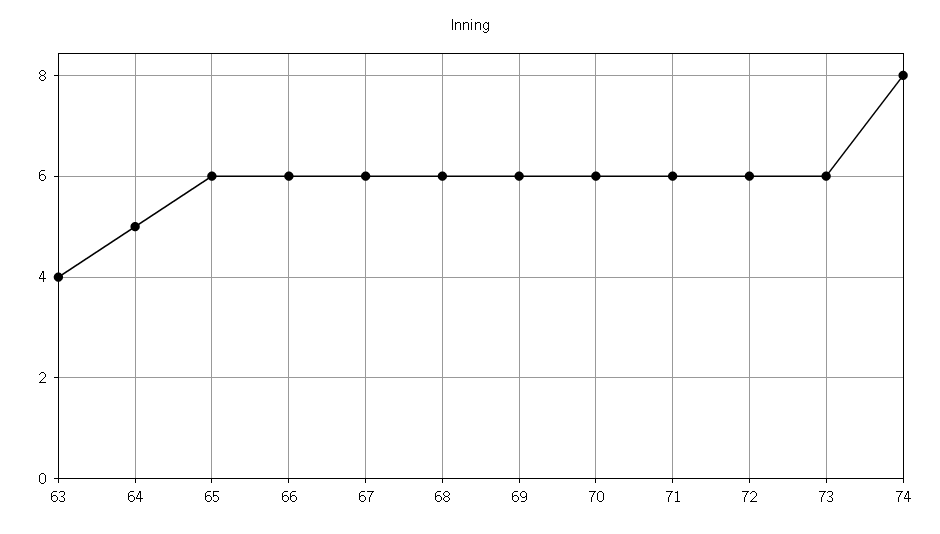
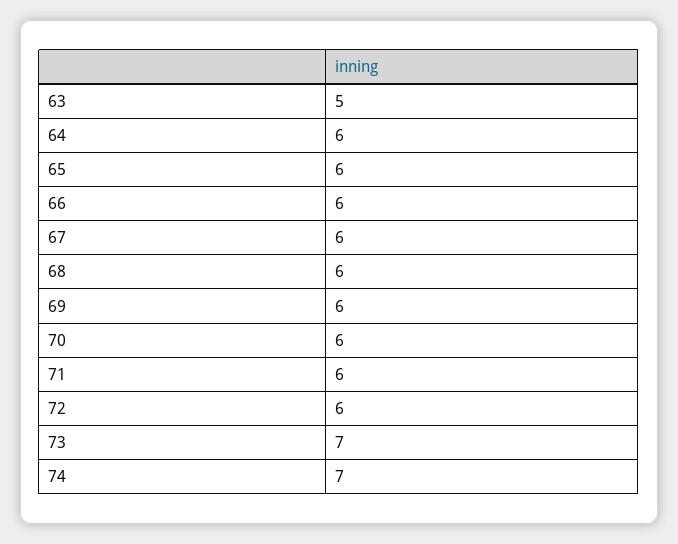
63: 4 -> 5
64: 5 -> 6
73: 6 -> 7
74: 8 -> 7

